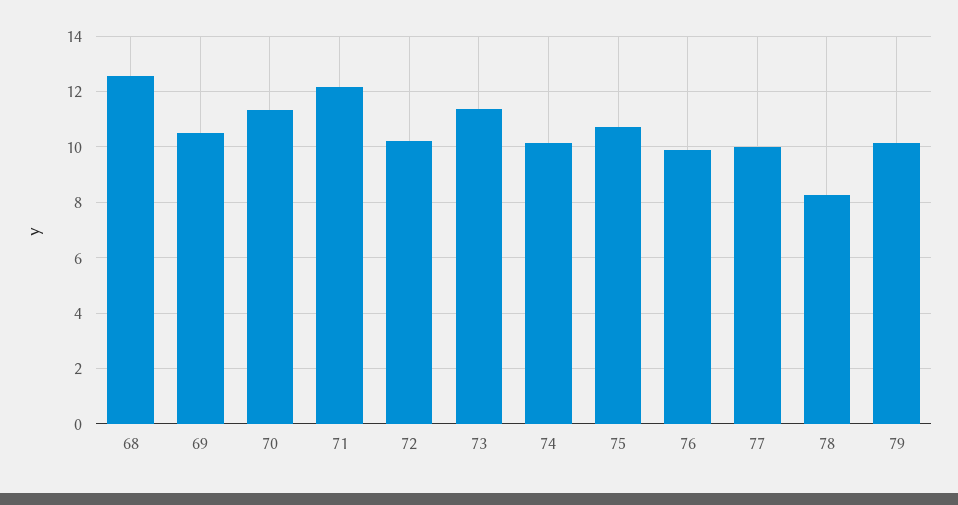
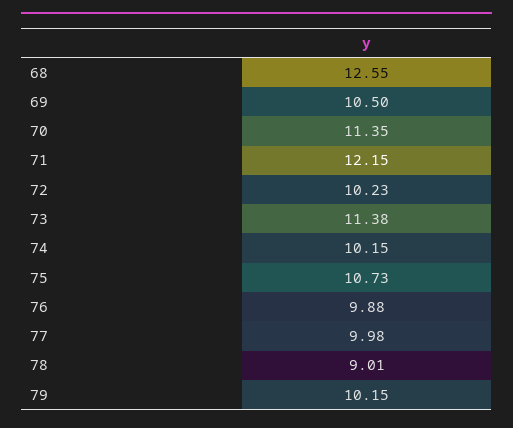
78: 8.25 -> 9.01

